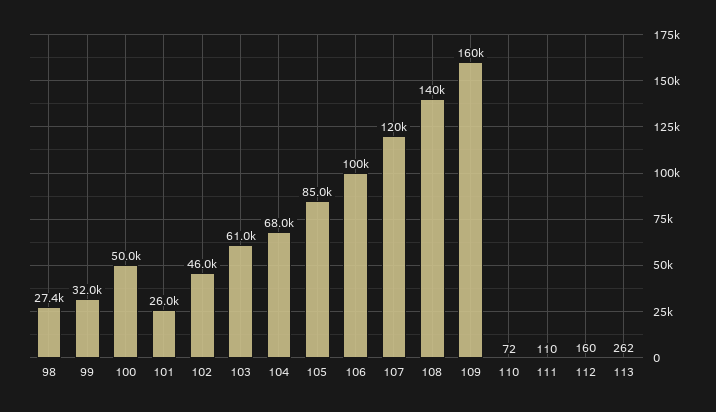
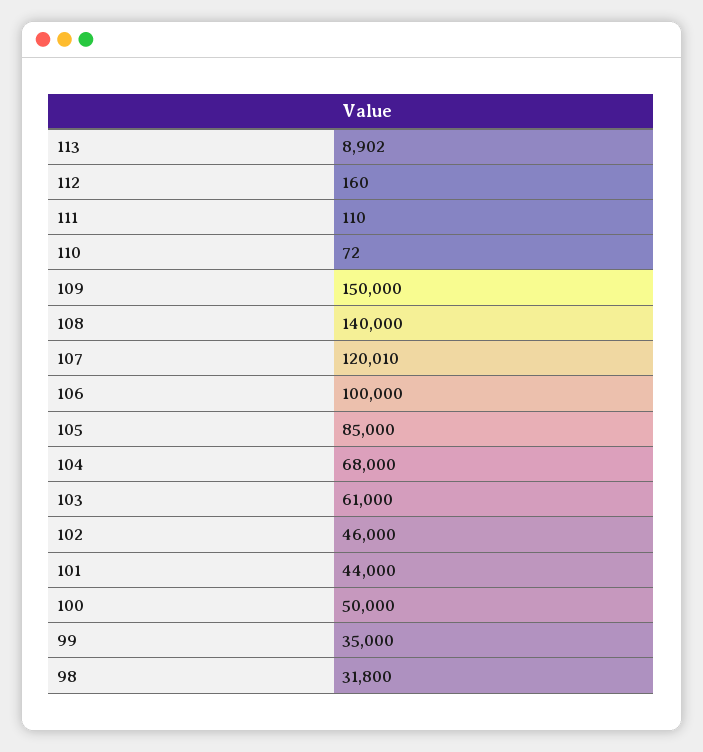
98: 27400 -> 31800
99: 32000 -> 35000
101: 26000 -> 44000
109: 160000 -> 150000
113: 262 -> 8902

